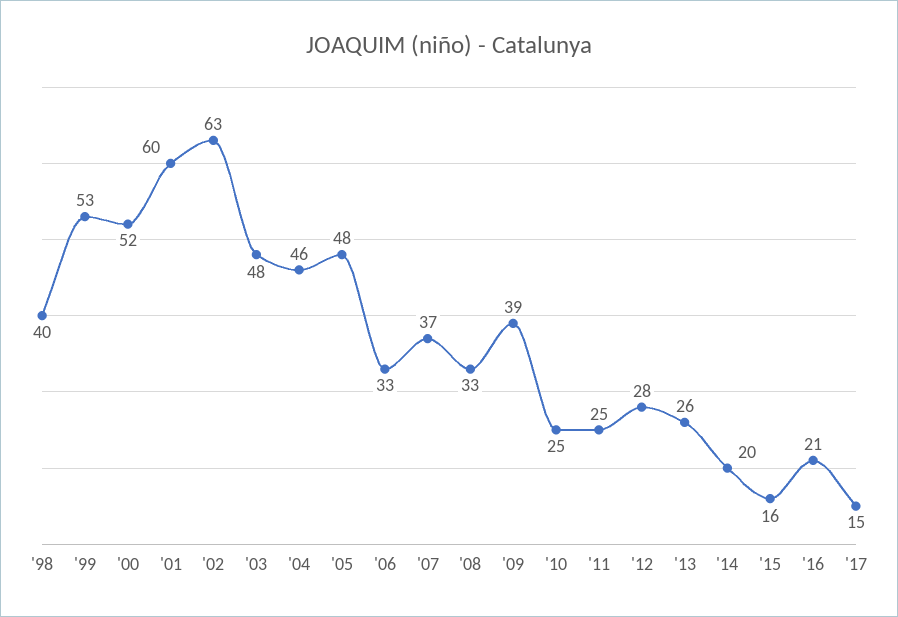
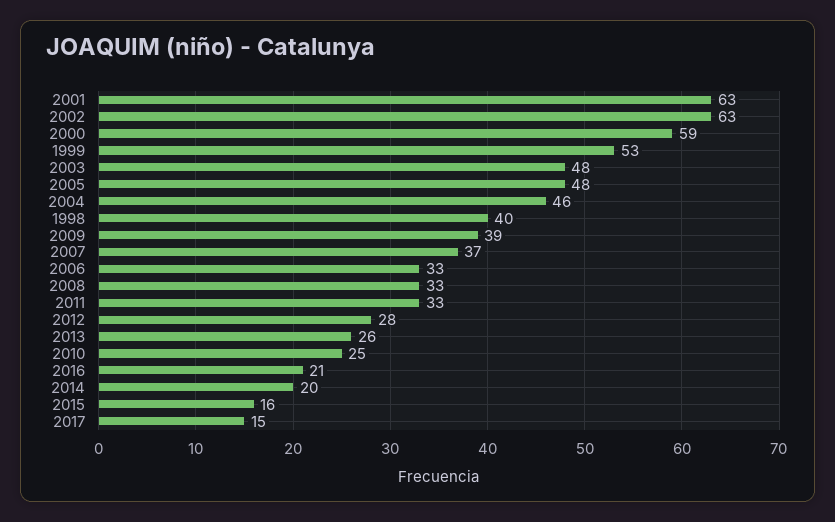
'00: 52 -> 59
'01: 60 -> 63
'11: 25 -> 33

